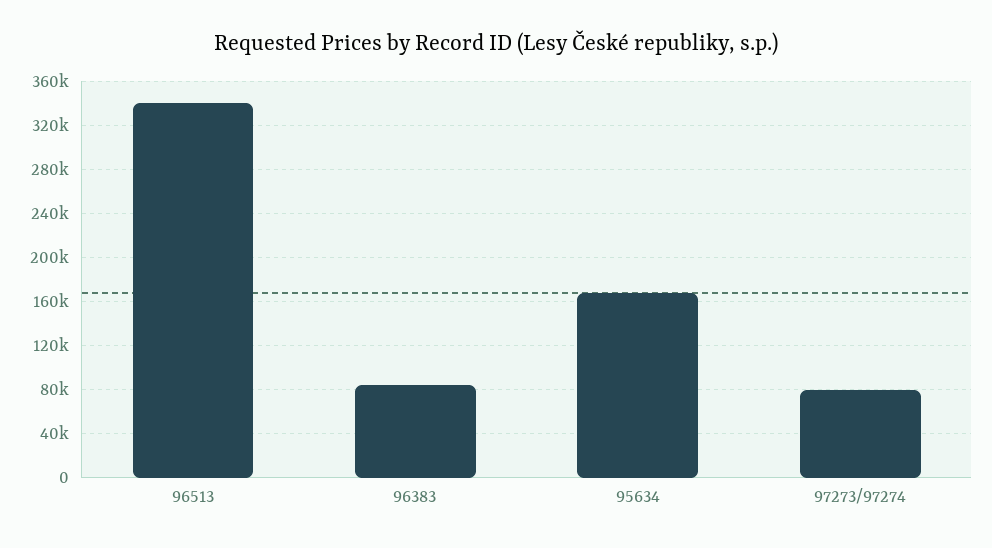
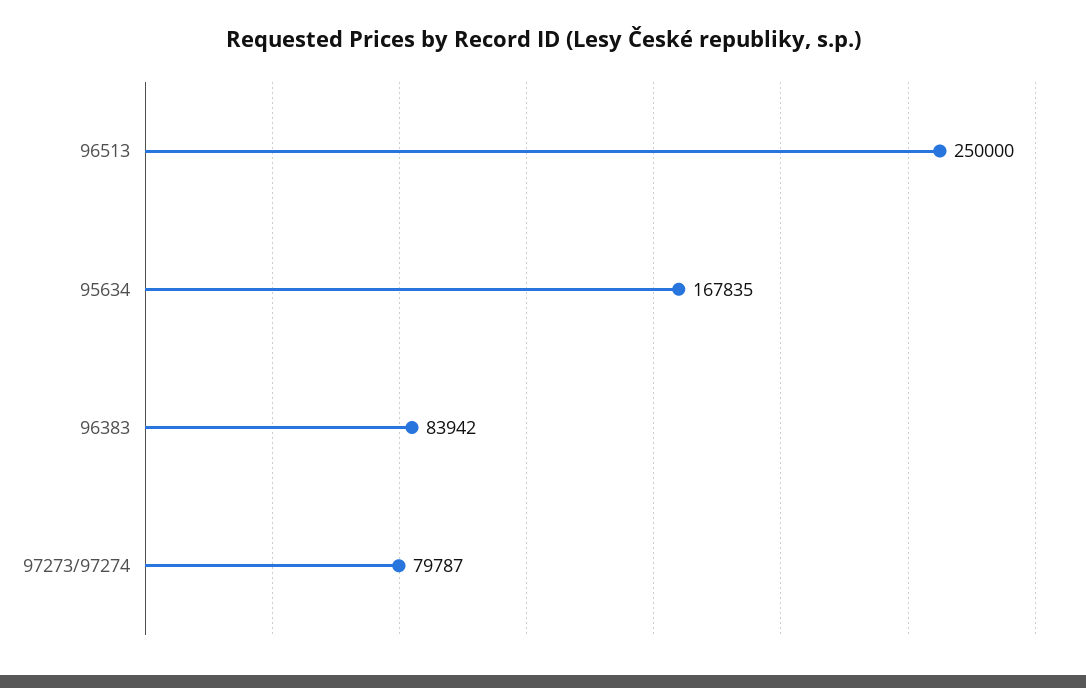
96513: 340000 -> 250000

